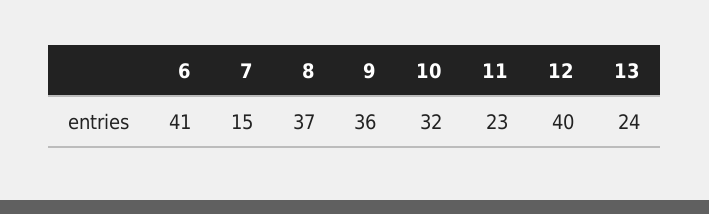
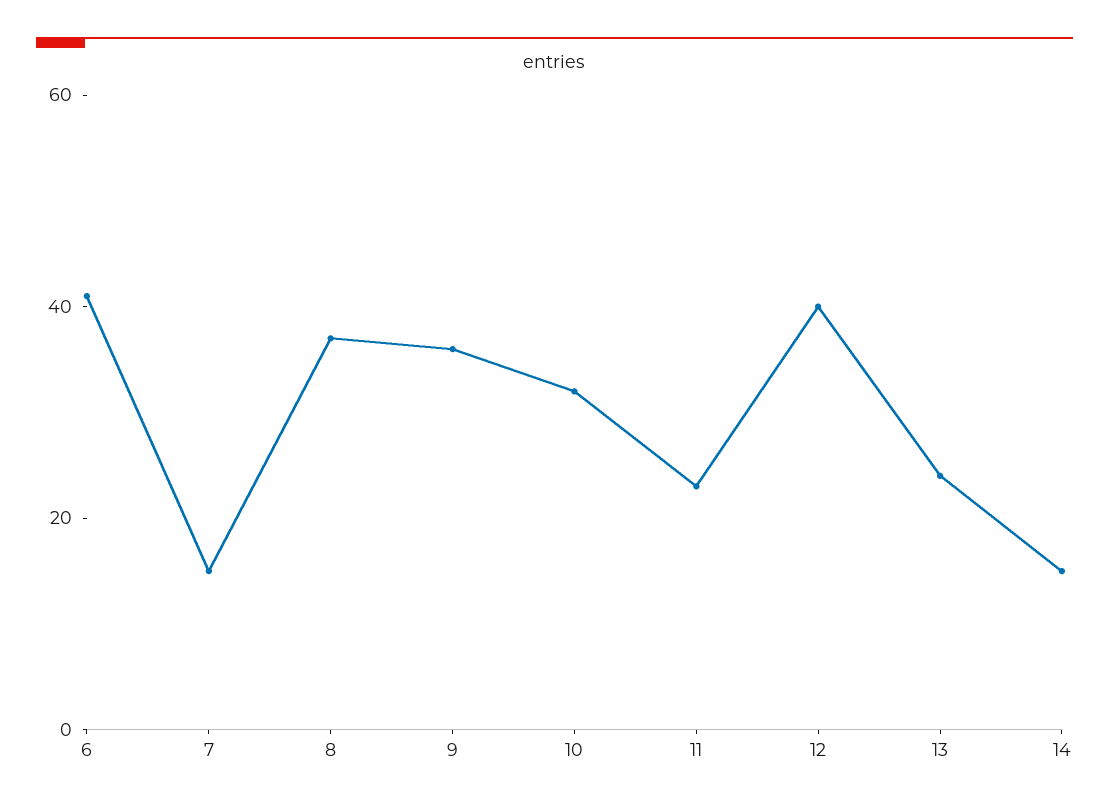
14: none -> 15

